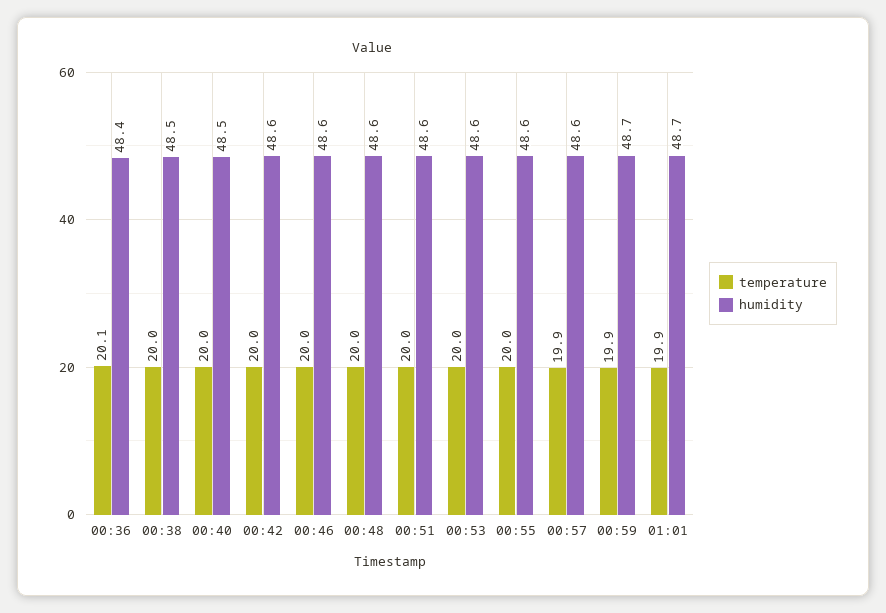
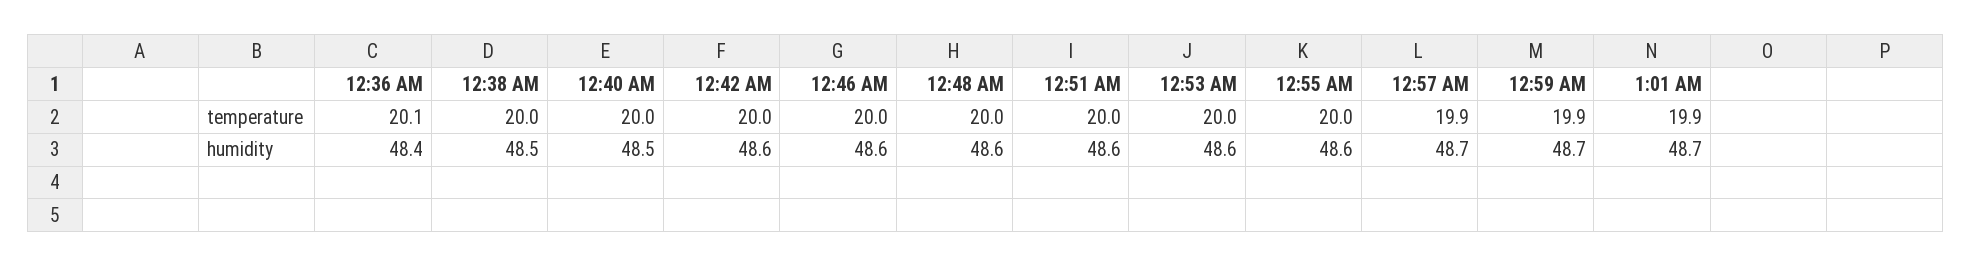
humidity, 00:57: 48.6 -> 48.7

